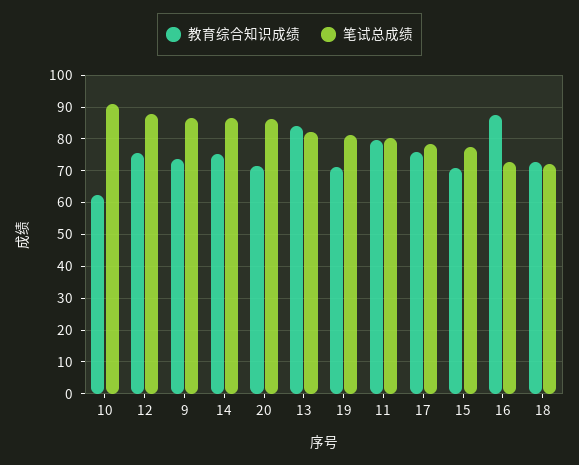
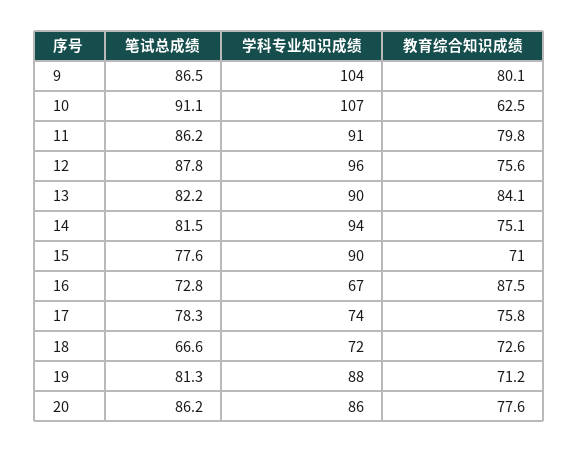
教育综合知识成绩, 9: 74 -> 80.1
笔试总成绩, 14: 86 -> 81.5
教育综合知识成绩, 20: 72 -> 77.6
笔试总成绩, 11: 80 -> 86.2
笔试总成绩, 18: 72 -> 66.6
学科专业知识成绩, 9: none -> 104
学科专业知识成绩, 10: none -> 107
学科专业知识成绩, 11: none -> 91
学科专业知识成绩, 12: none -> 96
学科专业知识成绩, 13: none -> 90
学科专业知识成绩, 14: none -> 94
学科专业知识成绩, 15: none -> 90
学科专业知识成绩, 16: none -> 67
学科专业知识成绩, 17: none -> 74
学科专业知识成绩, 18: none -> 72
学科专业知识成绩, 19: none -> 88
学科专业知识成绩, 20: none -> 86

